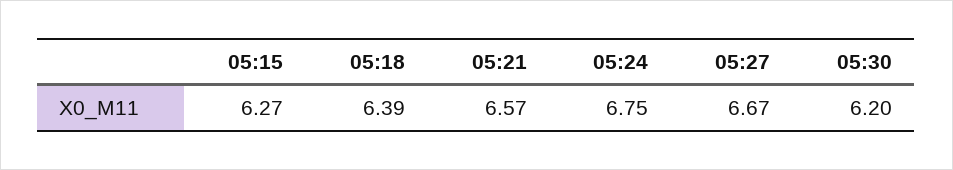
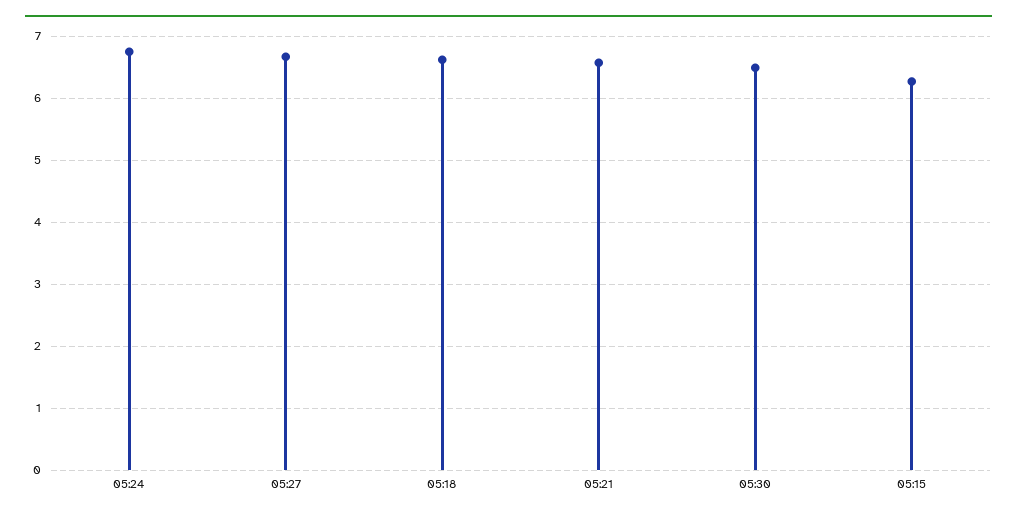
05:18: 6.39 -> 6.6
05:30: 6.2 -> 6.5

